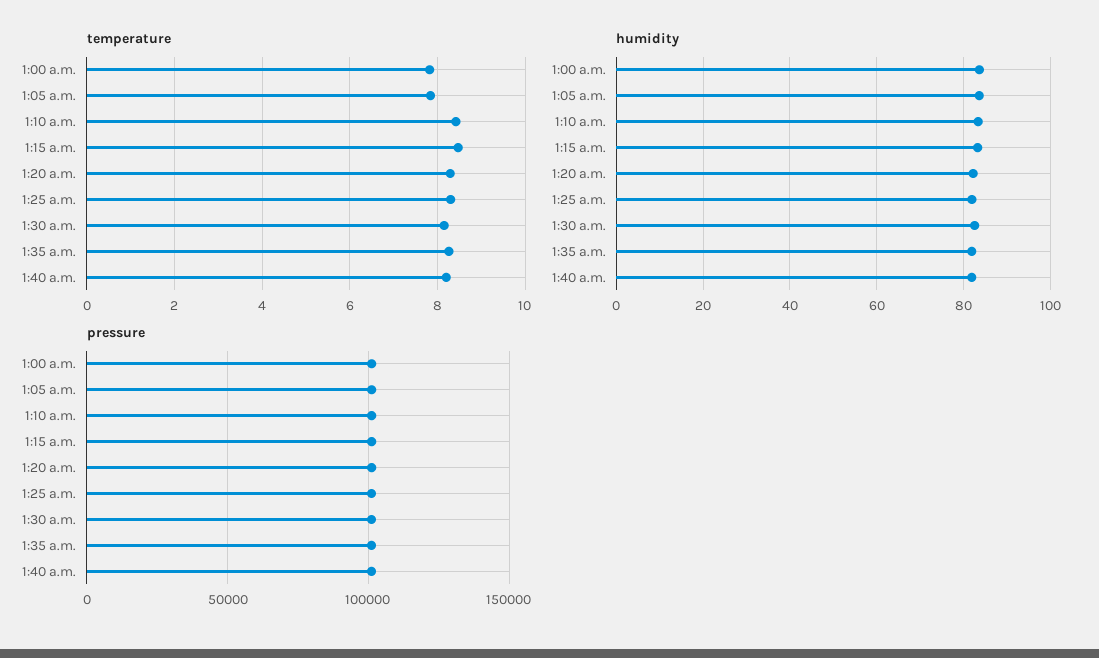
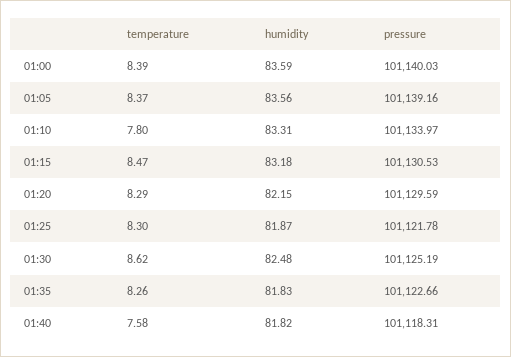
temperature, 1:00 a.m.: 7.8 -> 8.39
temperature, 1:05 a.m.: 7.8 -> 8.37
temperature, 1:10 a.m.: 8.4 -> 7.8
temperature, 1:30 a.m.: 8.2 -> 8.62
temperature, 1:40 a.m.: 8.2 -> 7.58

